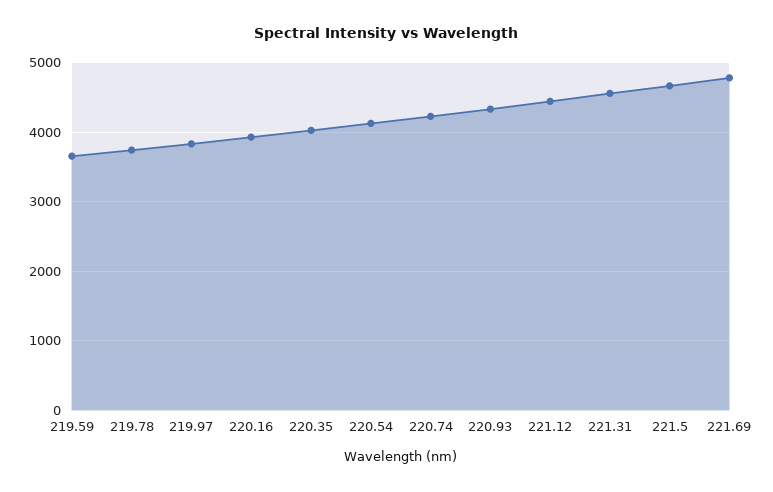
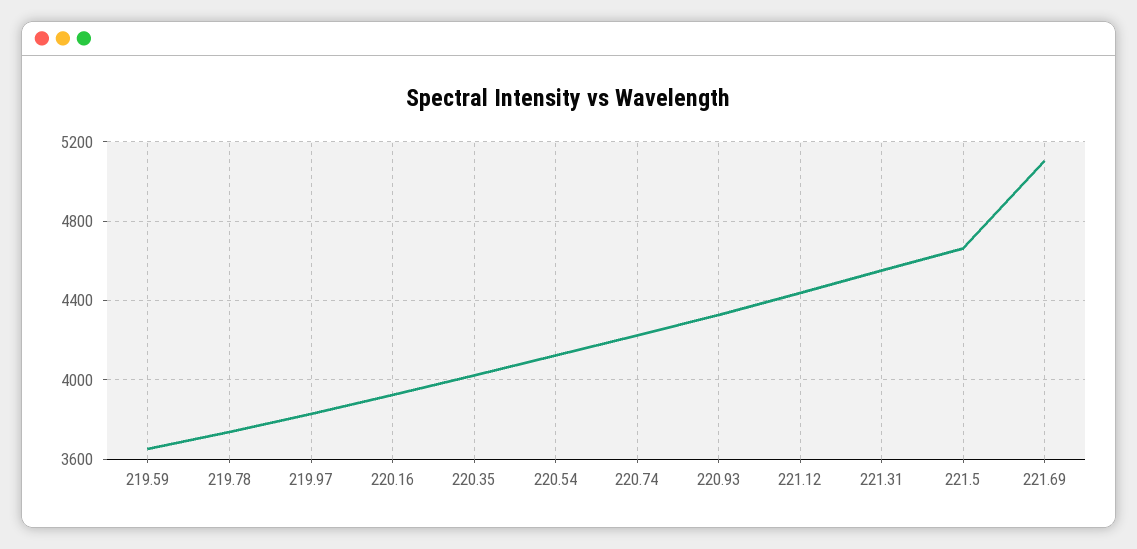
221.69: 4800 -> 5100

